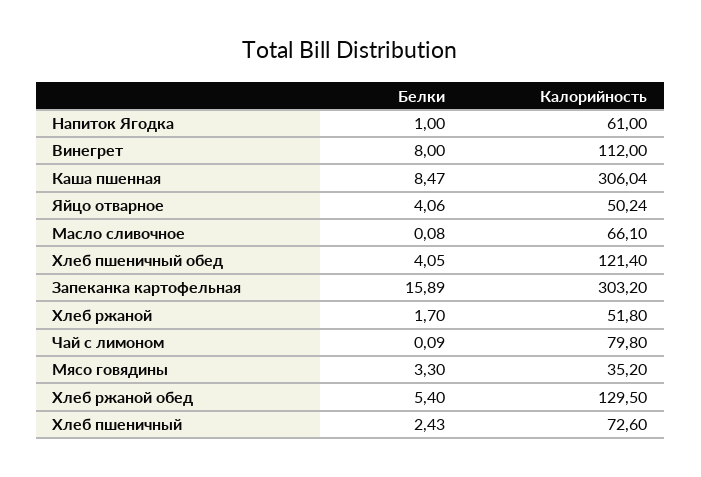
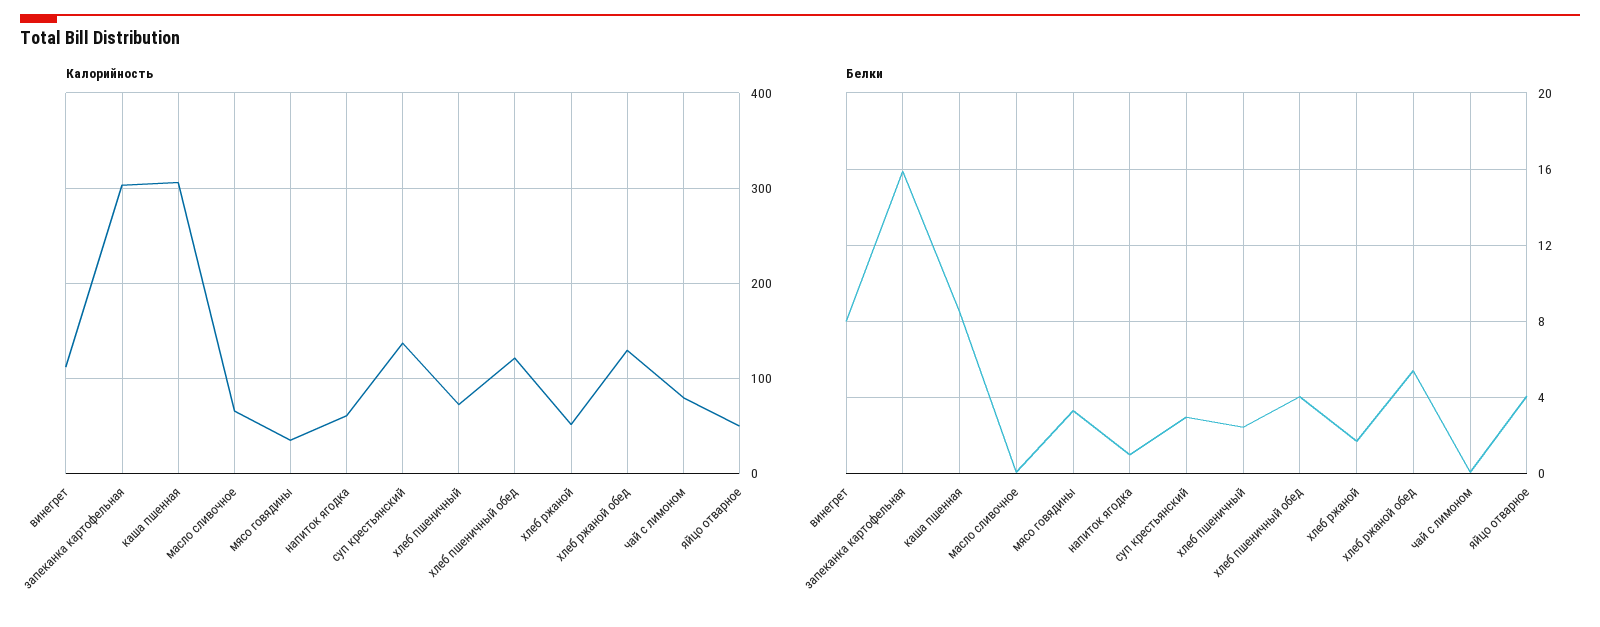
Калорийность, суп крестьянский: none -> 140
Белки, суп крестьянский: none -> 3

